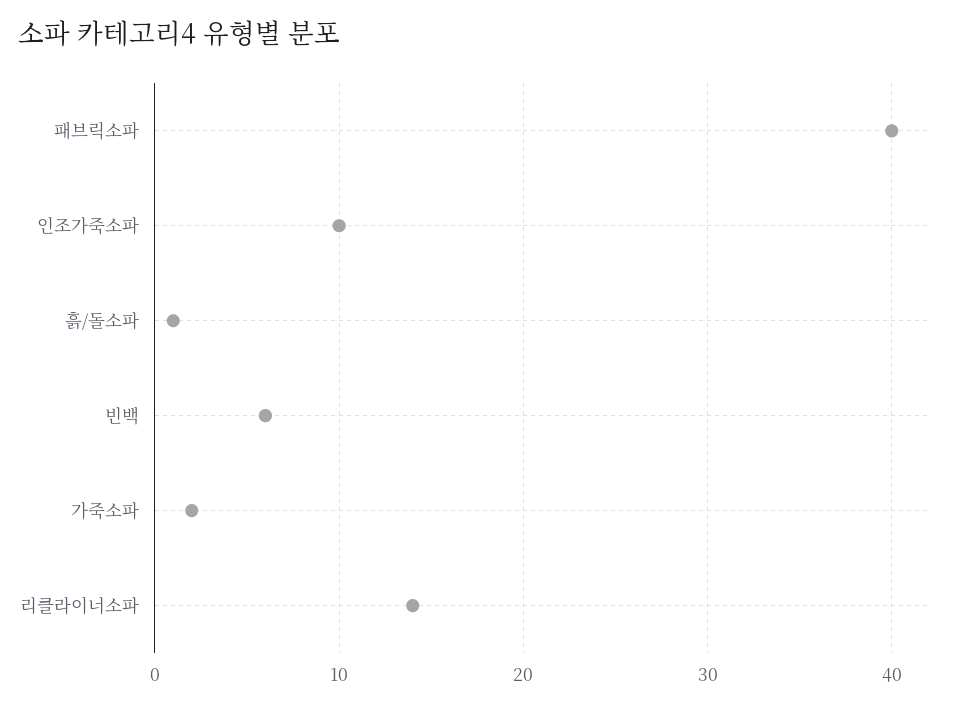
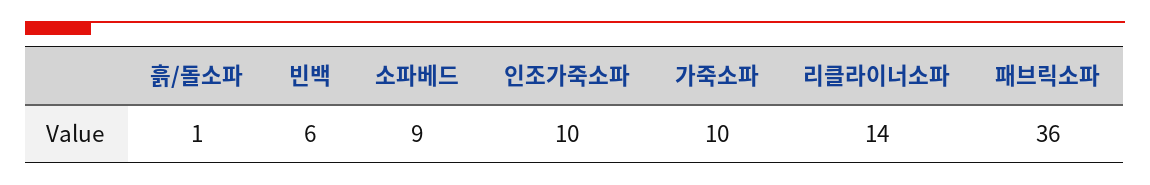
패브릭소파: 40 -> 36
가죽소파: 2 -> 10
소파베드: none -> 9

